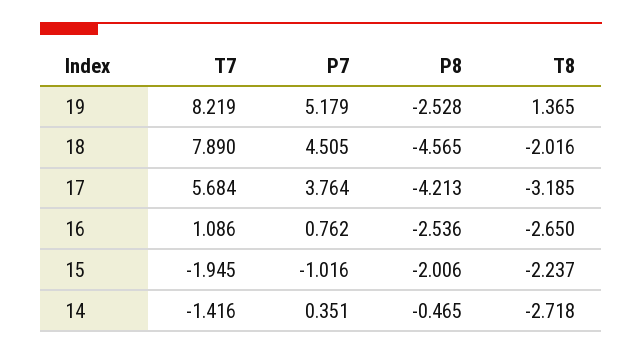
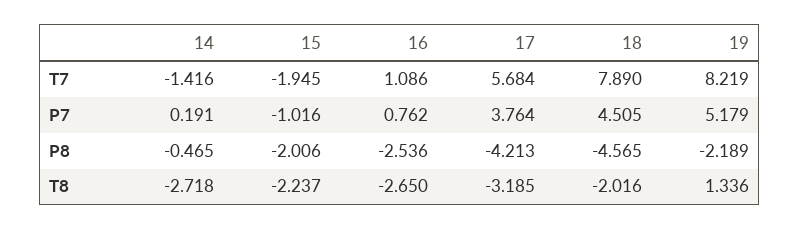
P8, 19: -2.528 -> -2.189
T8, 19: 1.365 -> 1.336
P7, 14: 0.351 -> 0.191

